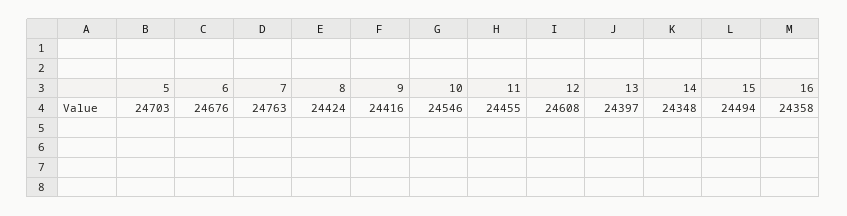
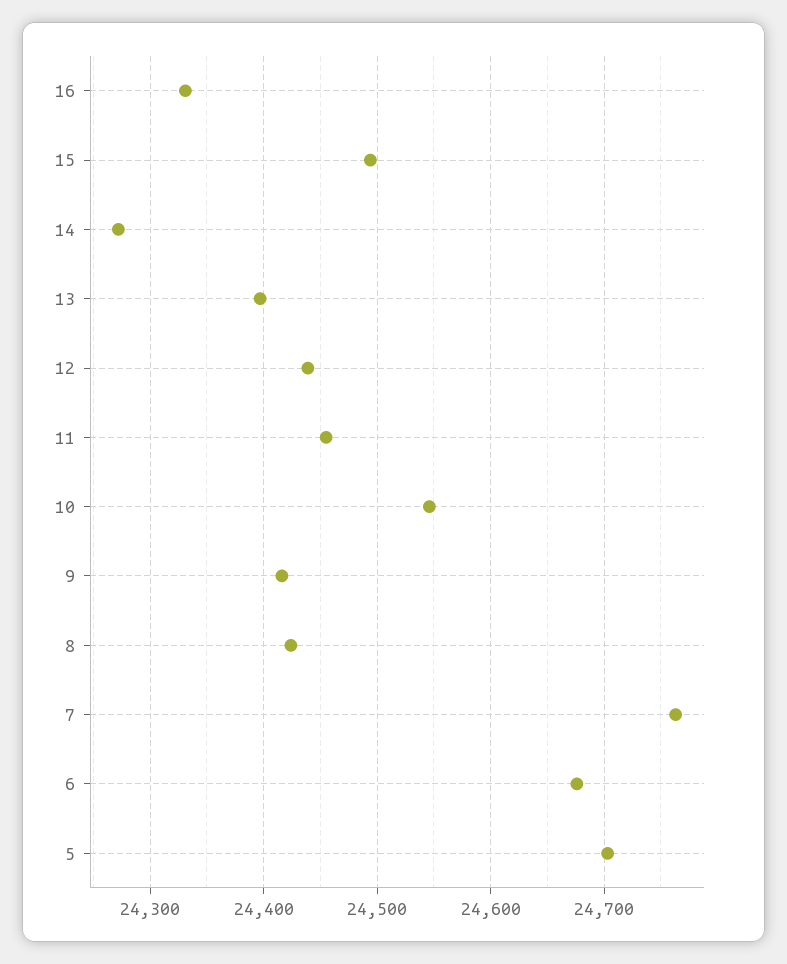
12: 24608 -> 24440
14: 24348 -> 24270
16: 24358 -> 24330

